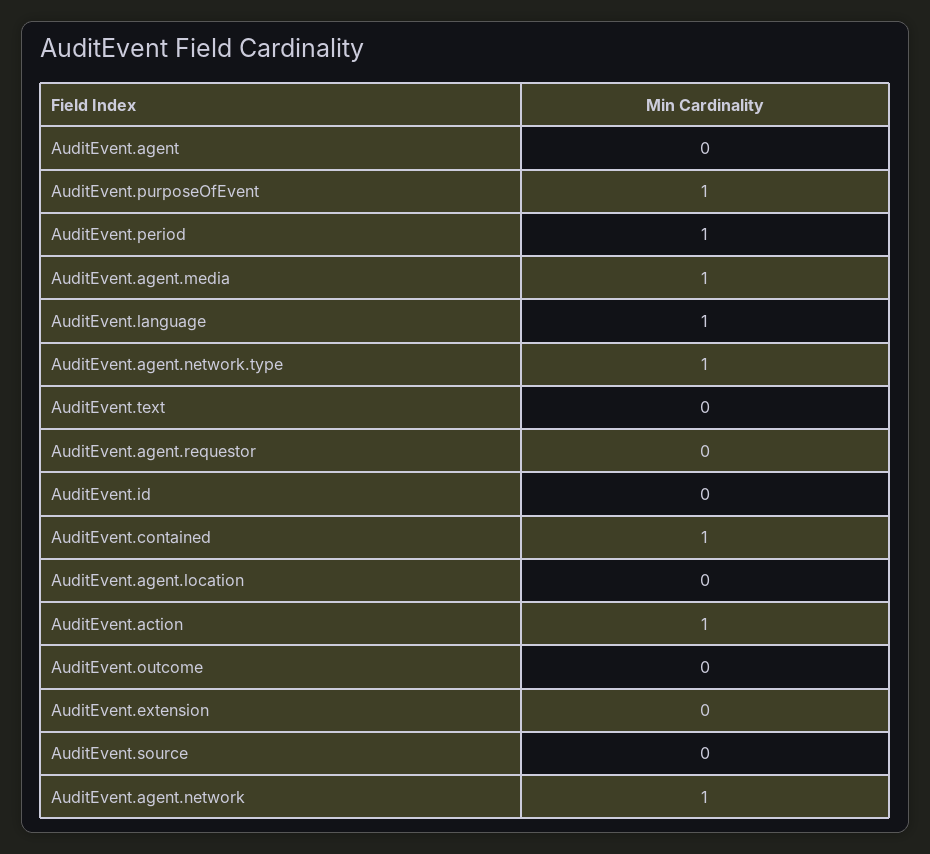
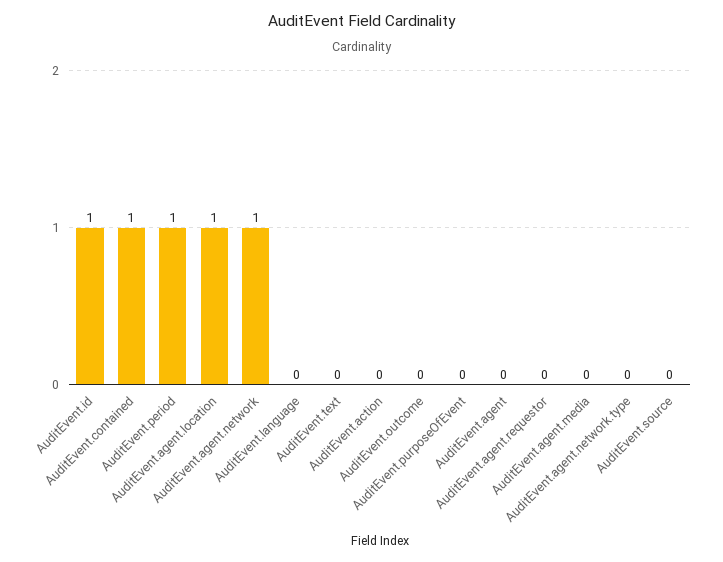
AuditEvent.purposeOfEvent: 1 -> 0
AuditEvent.agent.media: 1 -> 0
AuditEvent.language: 1 -> 0
AuditEvent.agent.network.type: 1 -> 0
AuditEvent.id: 0 -> 1
AuditEvent.agent.location: 0 -> 1
AuditEvent.action: 1 -> 0
AuditEvent.extension: 0 -> none

